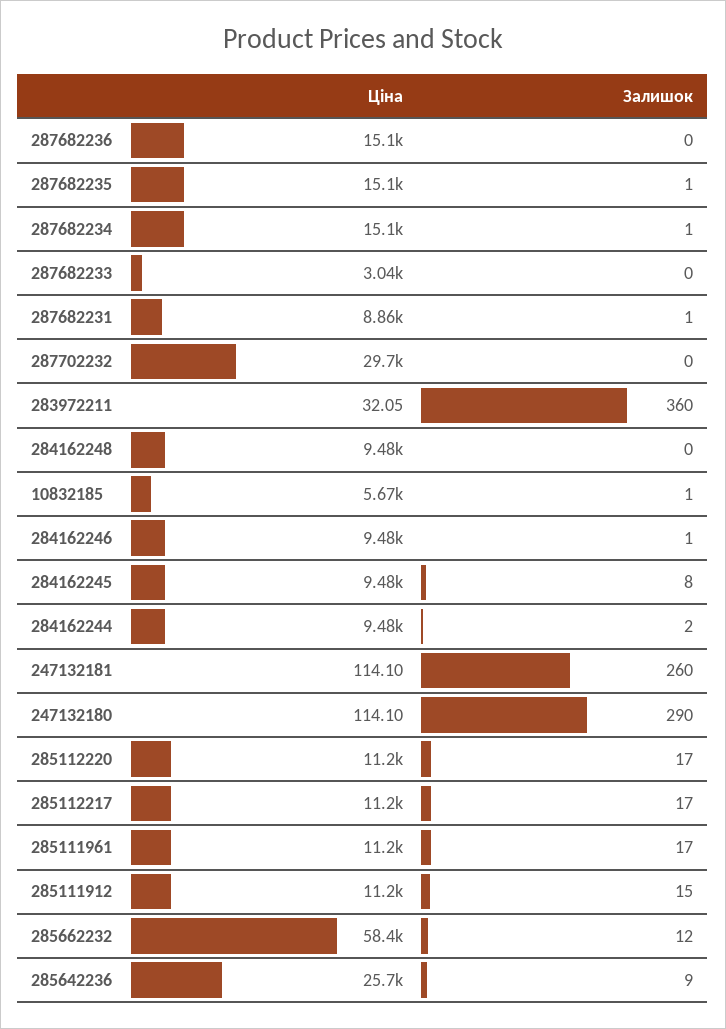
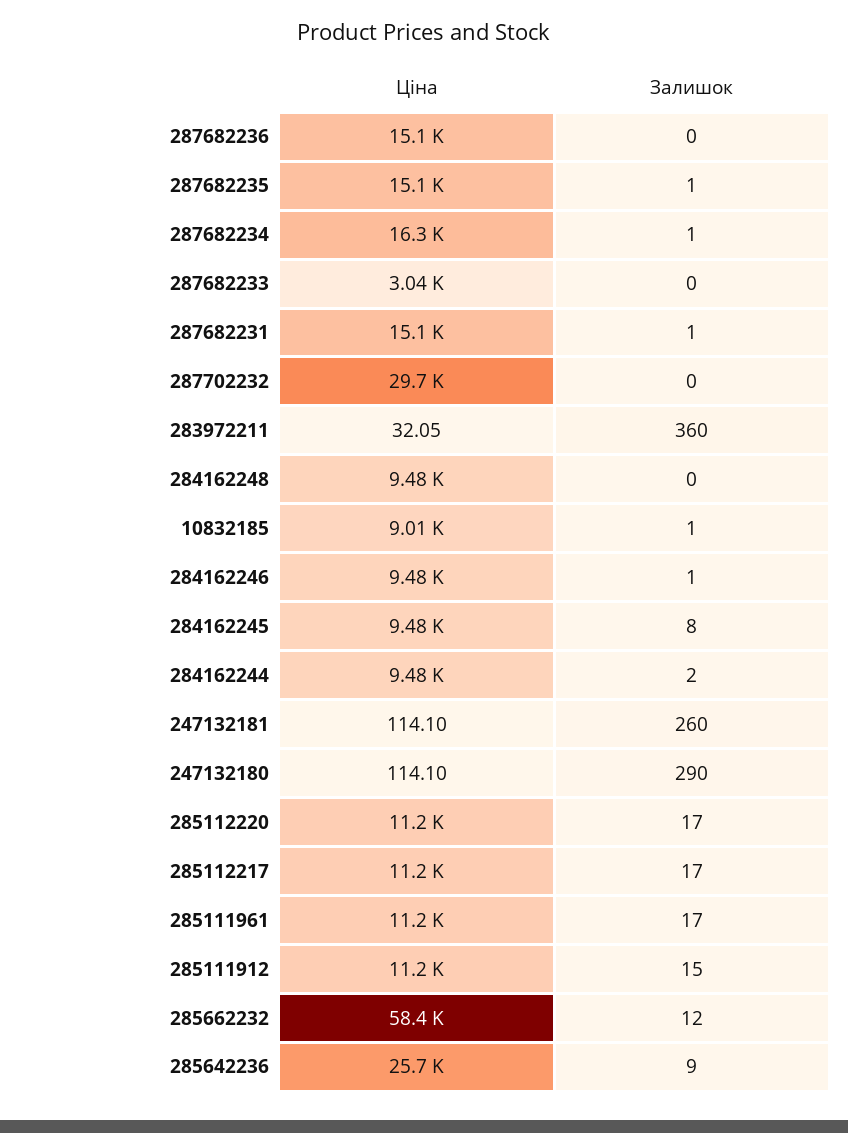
Ціна, 287682234: 15100 -> 16300
Ціна, 287682231: 8860 -> 15100
Ціна, 10832185: 5670 -> 9010

